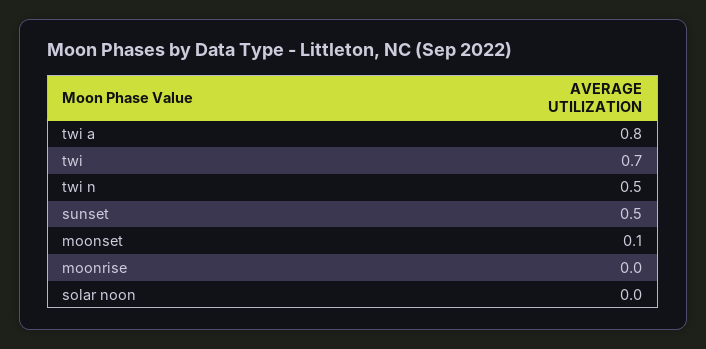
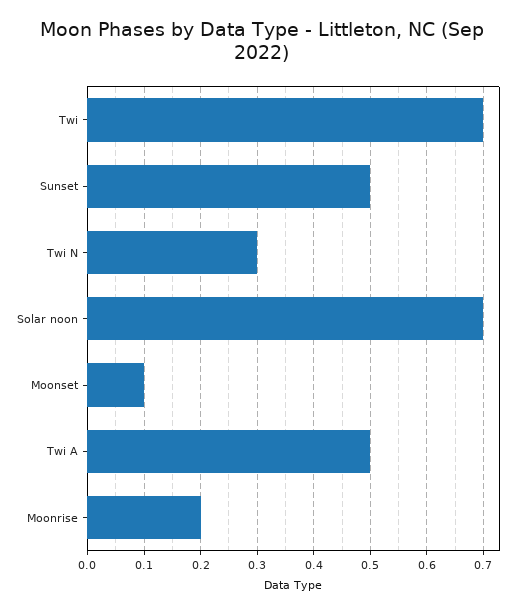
twi a: 0.8 -> 0.5
twi n: 0.5 -> 0.3
moonrise: 0 -> 0.2
solar noon: 0 -> 0.7

